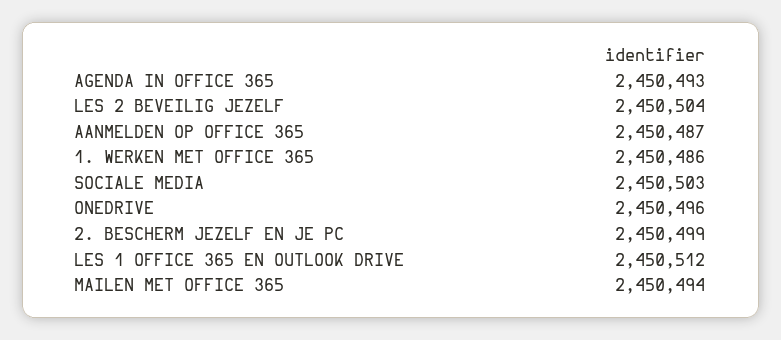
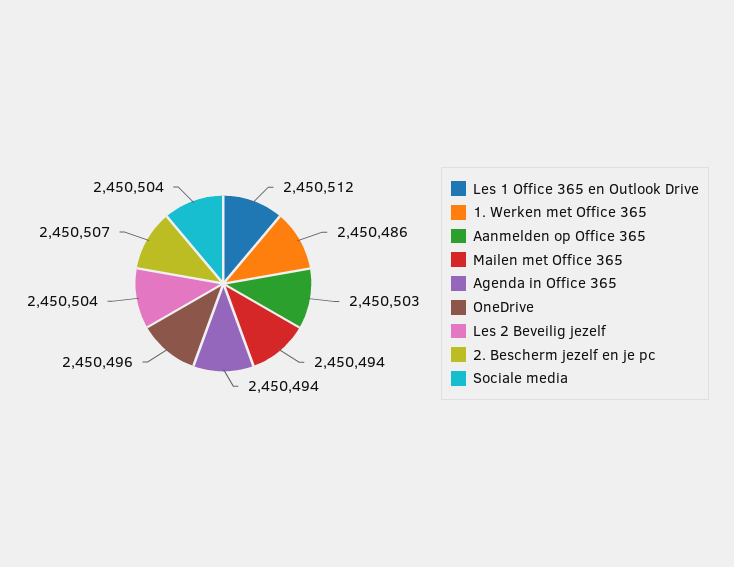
AGENDA IN OFFICE 365: 2450493 -> 2450494
AANMELDEN OP OFFICE 365: 2450487 -> 2450503
SOCIALE MEDIA: 2450503 -> 2450504
2. BESCHERM JEZELF EN JE PC: 2450499 -> 2450507

